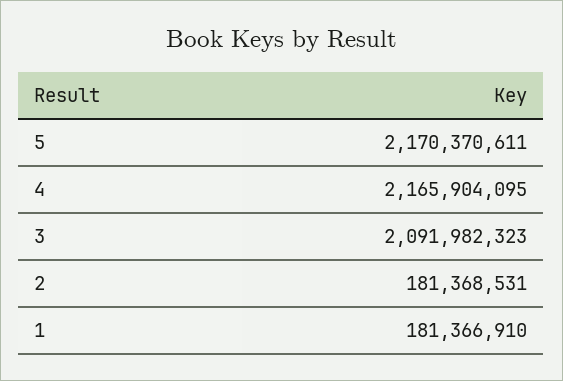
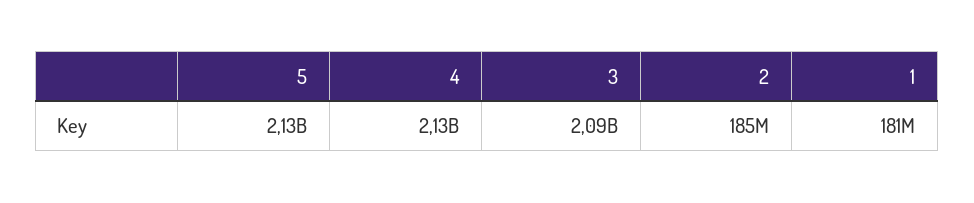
5: 2170370611 -> 2130000000
4: 2165904095 -> 2130000000
2: 181368531 -> 185000000

